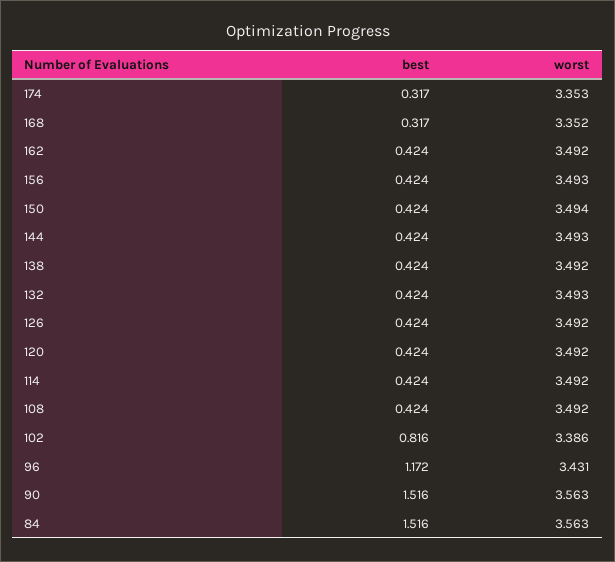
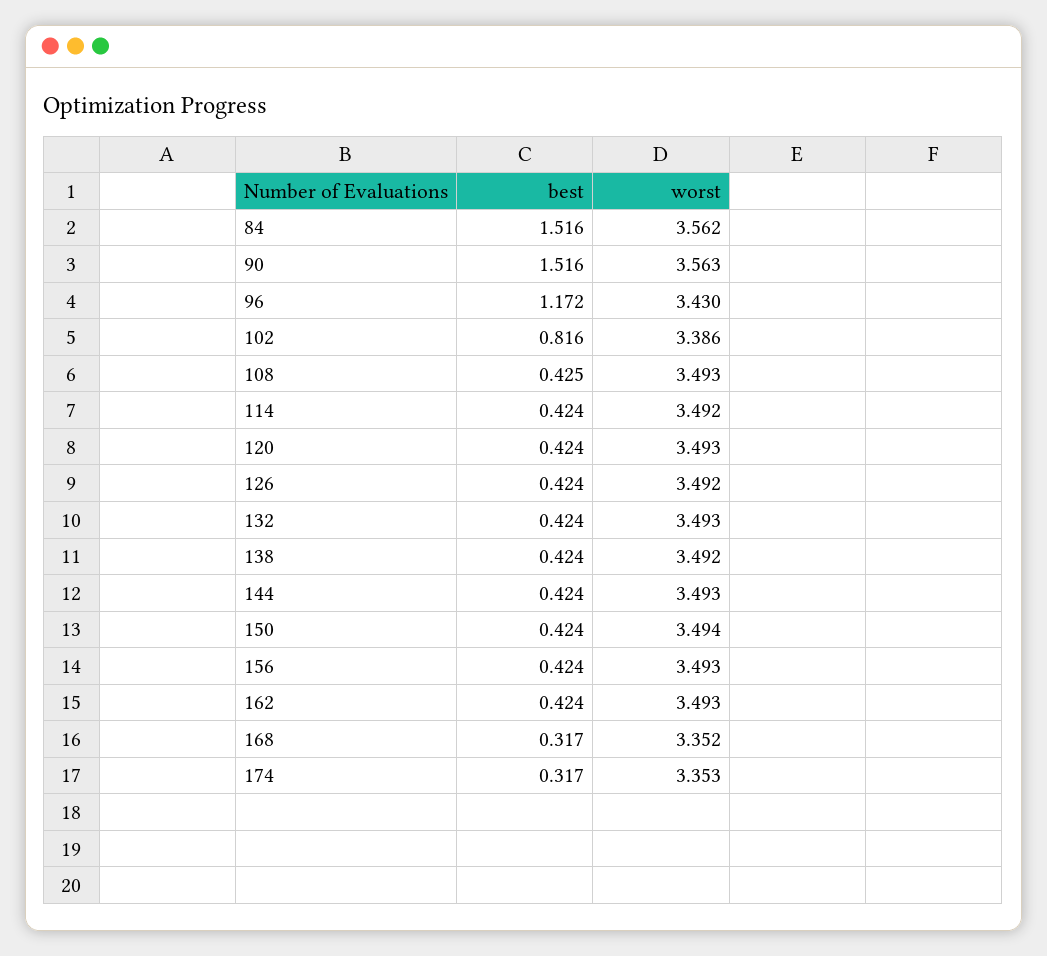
worst, 162: 3.492 -> 3.493
worst, 120: 3.492 -> 3.493
best, 108: 0.424 -> 0.425
worst, 108: 3.492 -> 3.493
worst, 96: 3.431 -> 3.43
worst, 84: 3.563 -> 3.562

